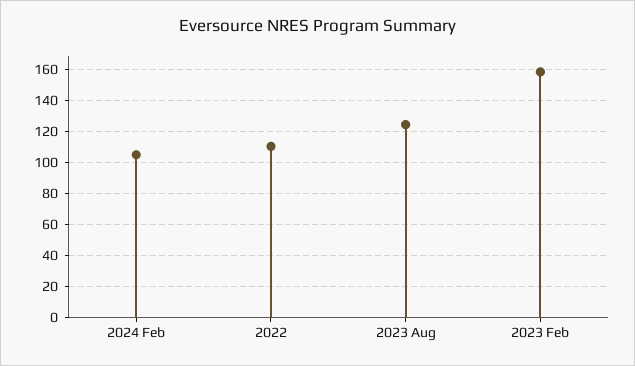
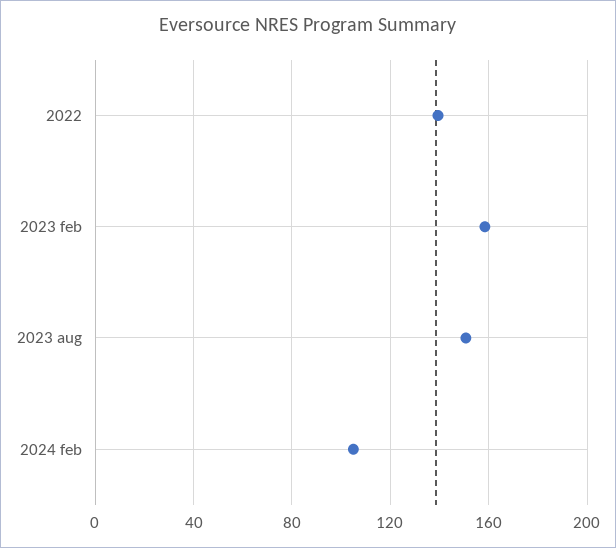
2022: 110 -> 140
2023 Aug: 125 -> 150

